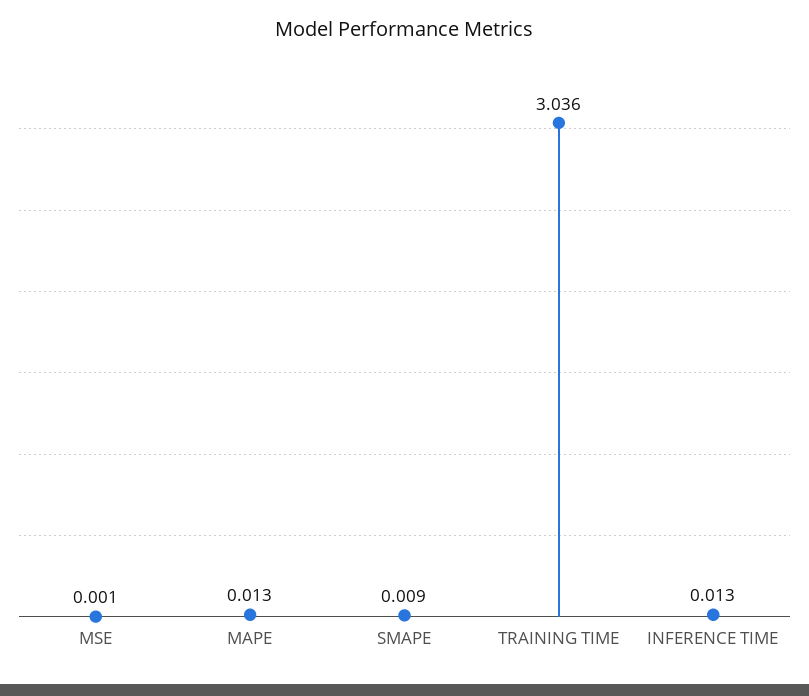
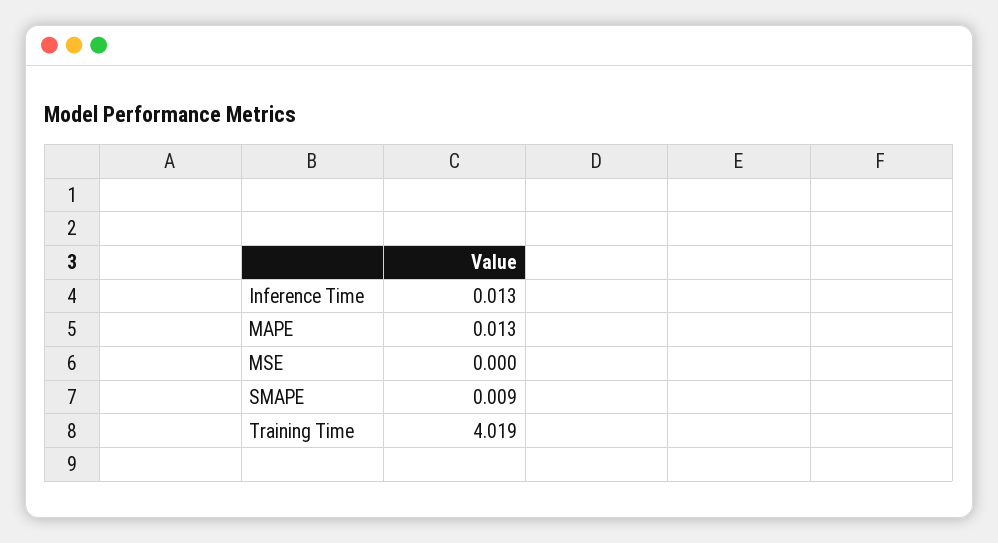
MSE: 0.001 -> 0
TRAINING TIME: 3.036 -> 4.019

